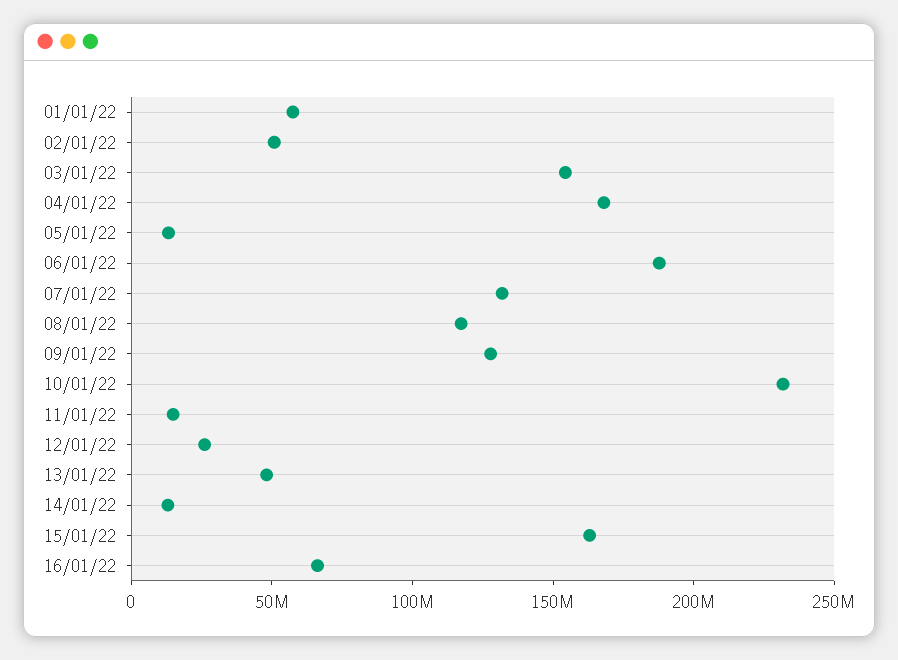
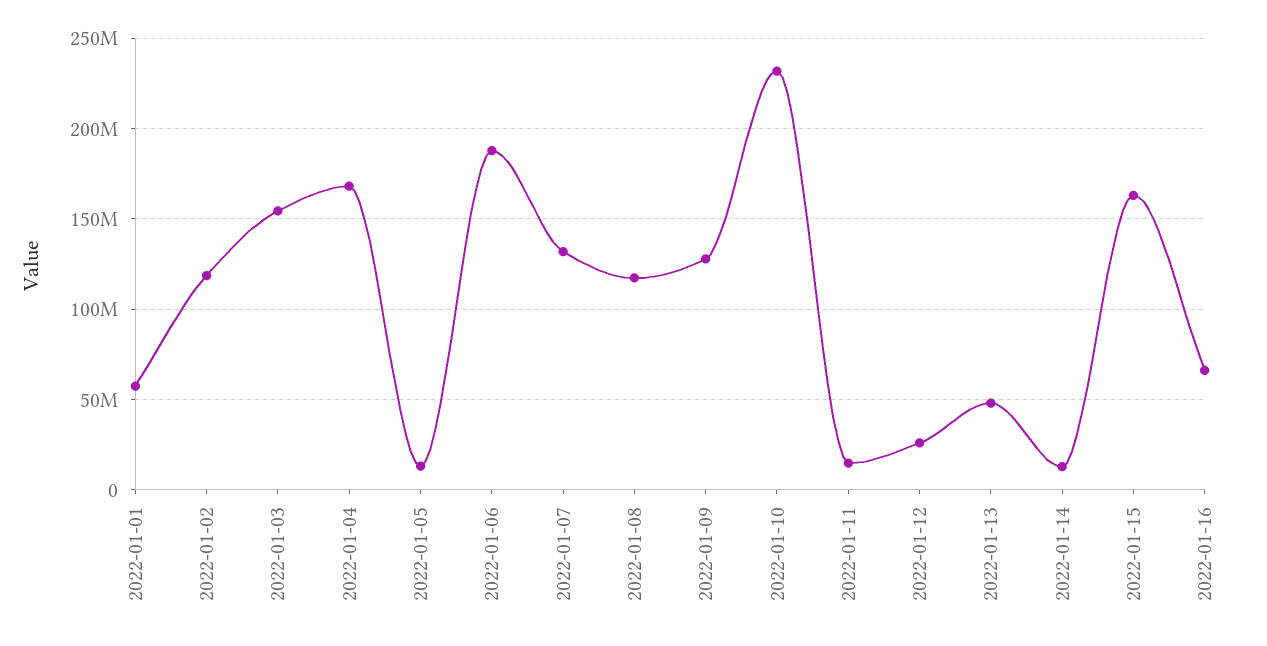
02/01/22: 50000000 -> 120000000

